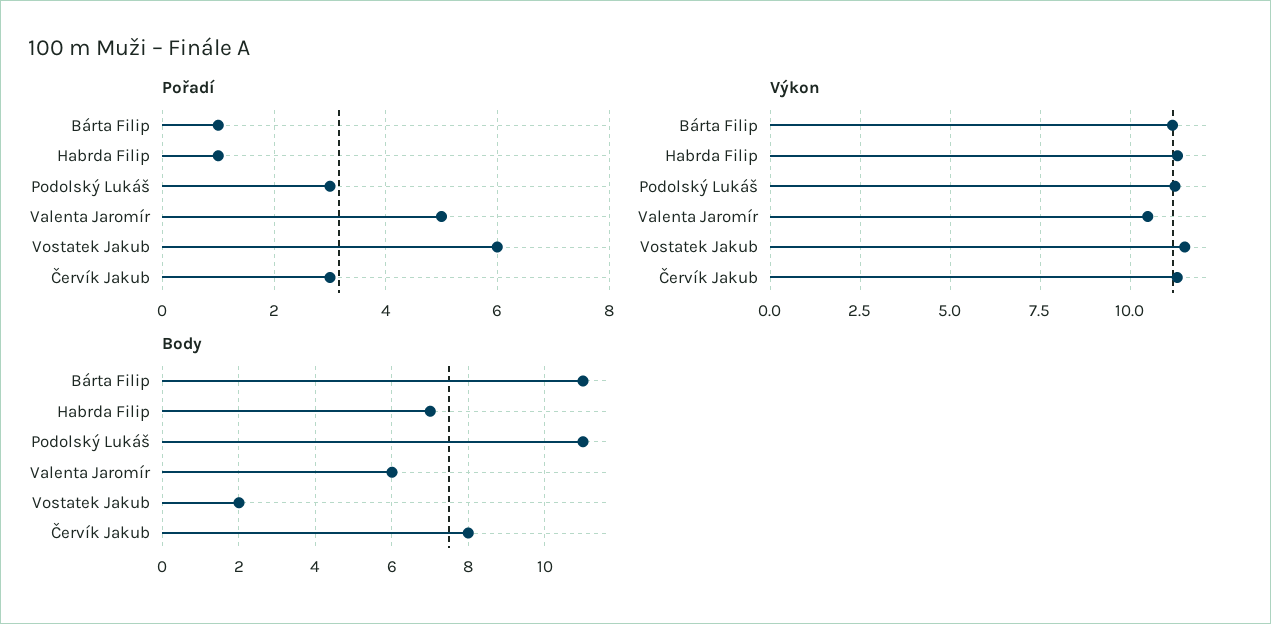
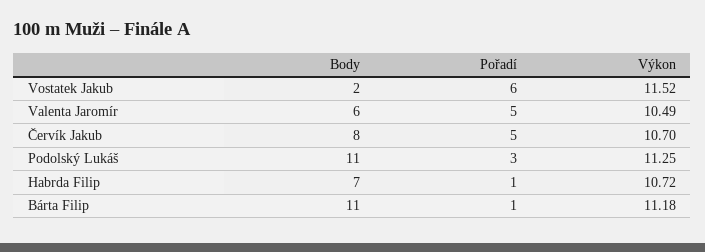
Pořadí, Červík Jakub: 3 -> 5
Výkon, Habrda Filip: 11.25 -> 10.72
Výkon, Červík Jakub: 11.25 -> 10.7

